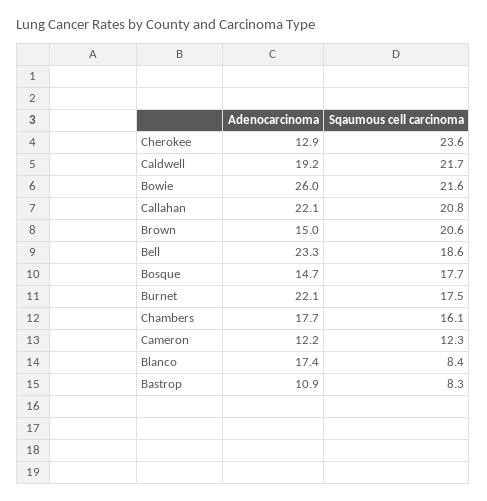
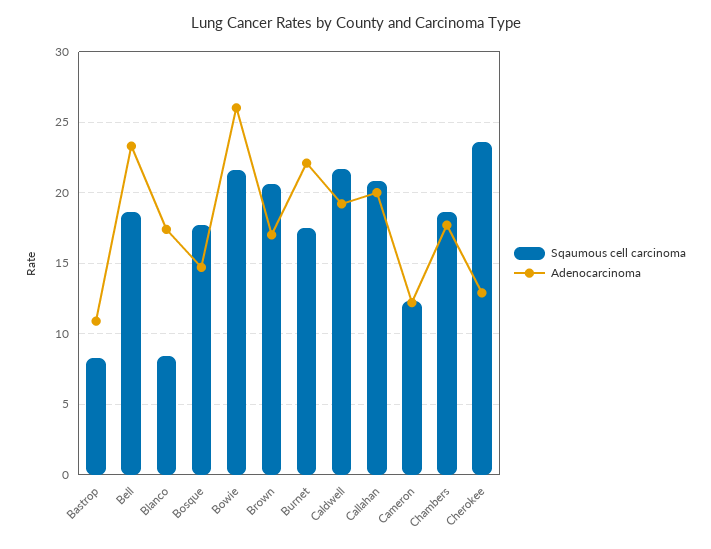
Adenocarcinoma, Callahan: 22.1 -> 20
Adenocarcinoma, Brown: 15 -> 17
Sqaumous cell carcinoma, Chambers: 16.1 -> 18.5

